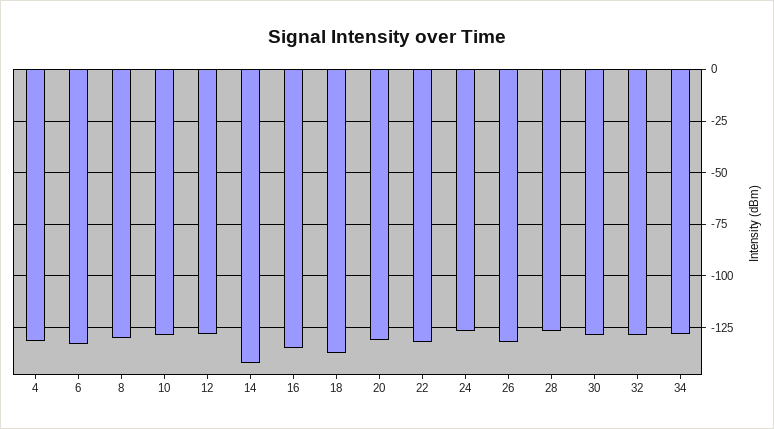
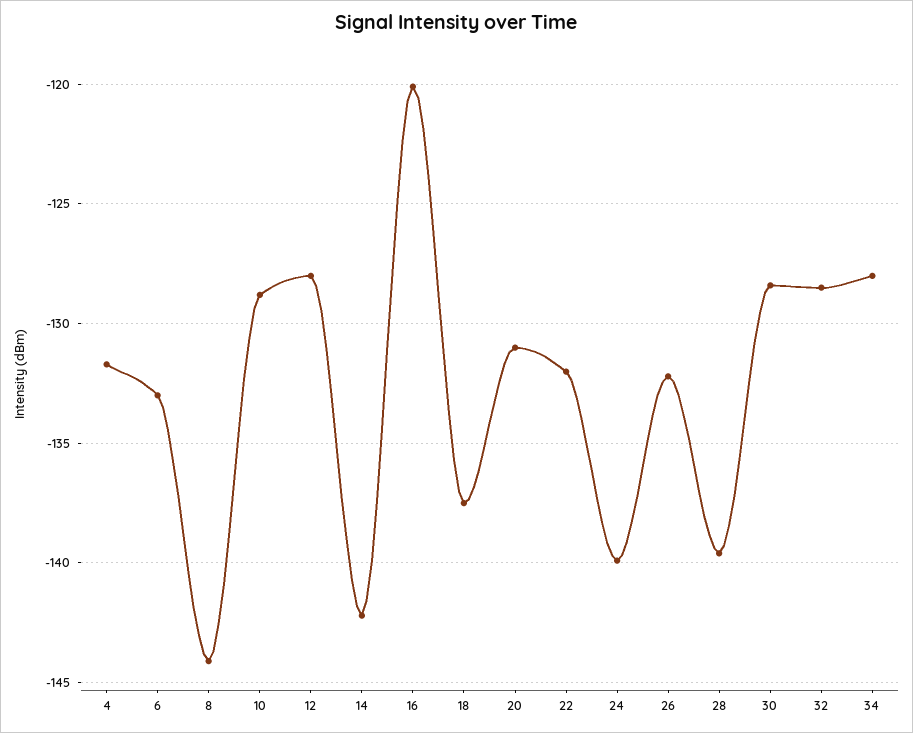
8: -130 -> -144
16: -135 -> -120
24: -125 -> -140
28: -125 -> -139.5

